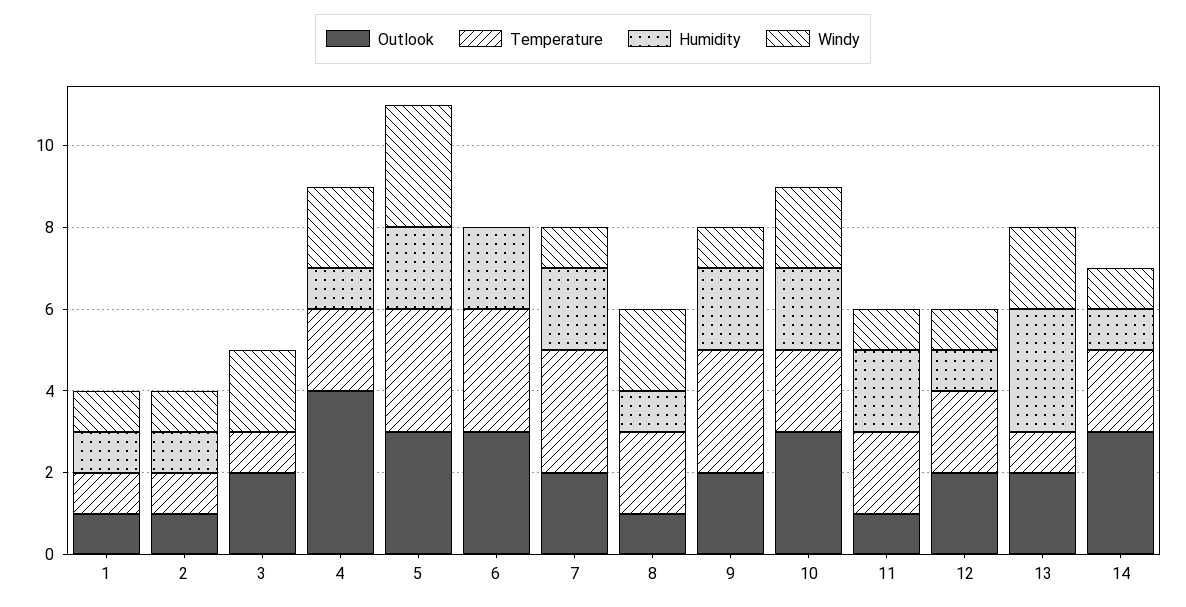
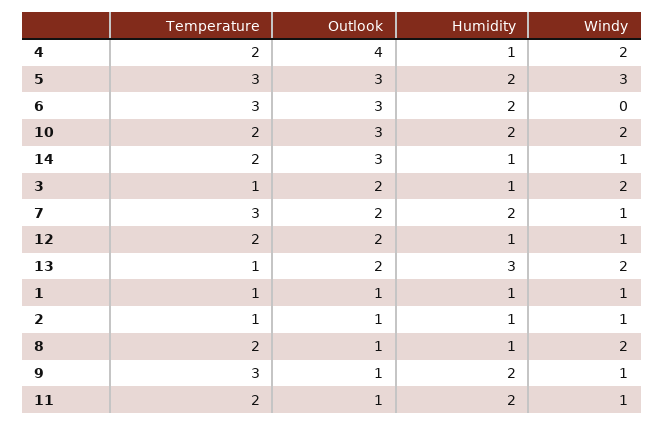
Humidity, 3: 0 -> 1
Outlook, 9: 2 -> 1

